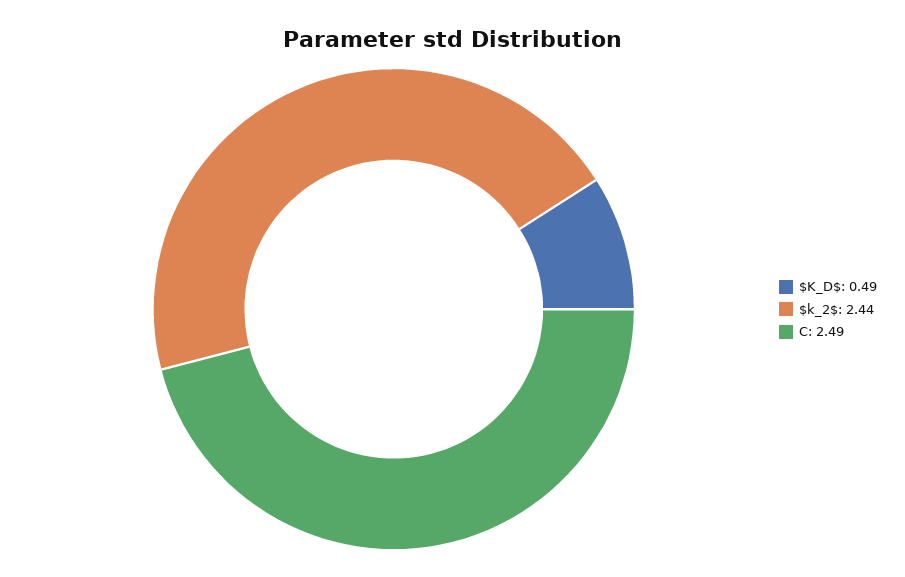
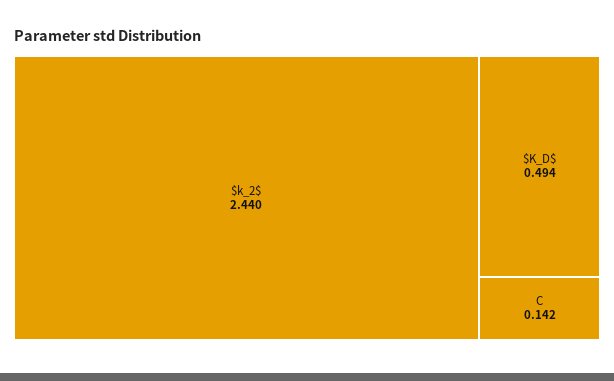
C: 2.49 -> 0.142

